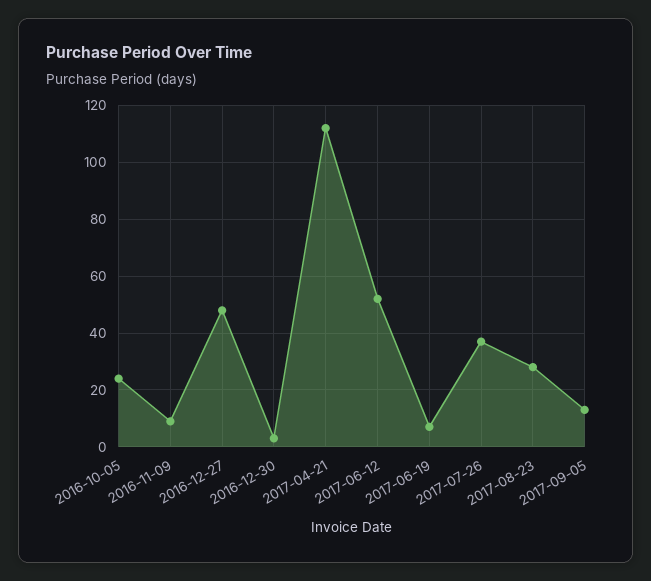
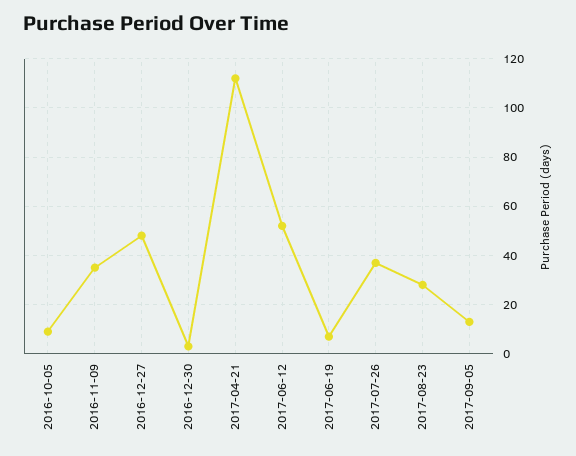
2016-10-05: 25 -> 10
2016-11-09: 10 -> 35

